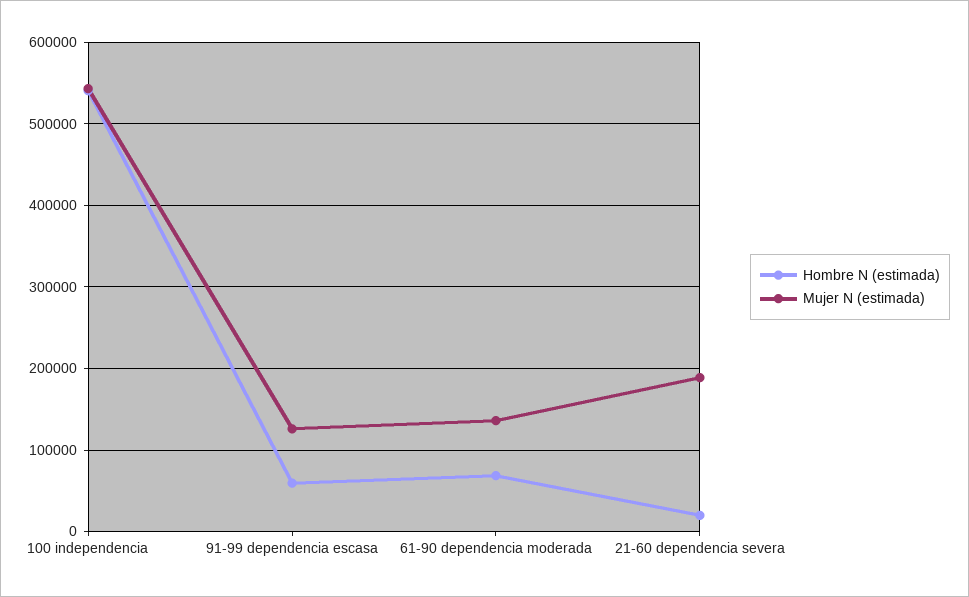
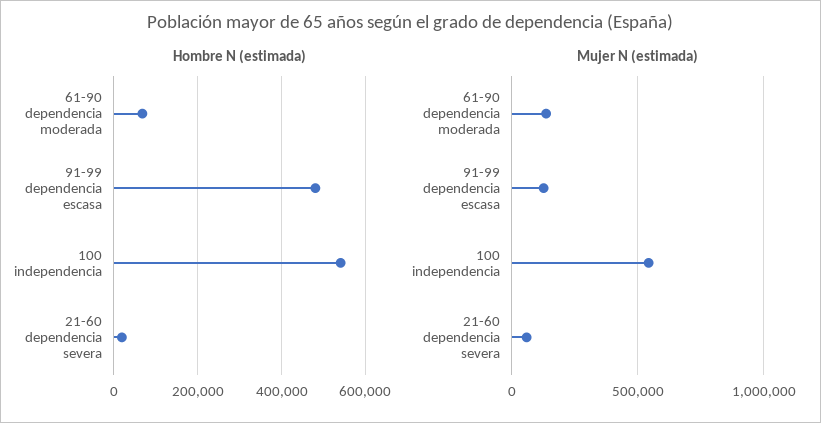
Hombre N (estimada), 91-99 dependencia escasa: 60000 -> 480000
Mujer N (estimada), 21-60 dependencia severa: 190000 -> 50000

